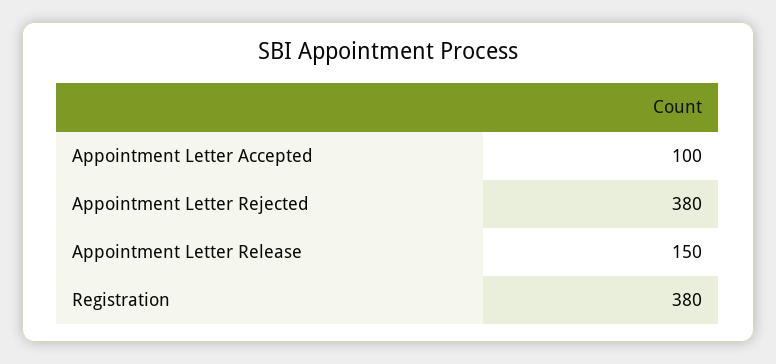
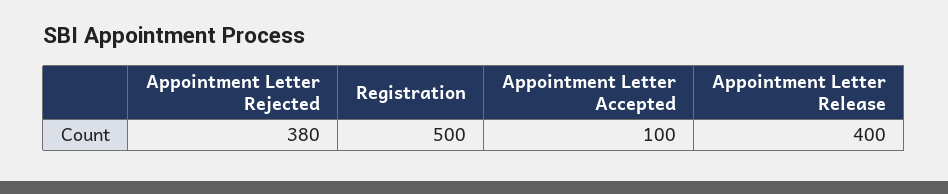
Appointment Letter Release: 150 -> 400
Registration: 380 -> 500

